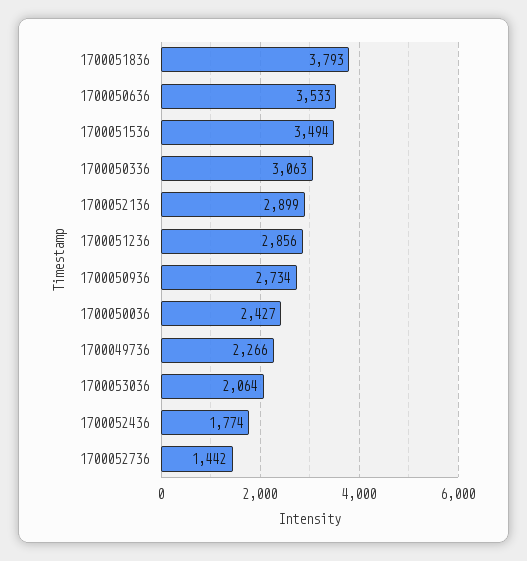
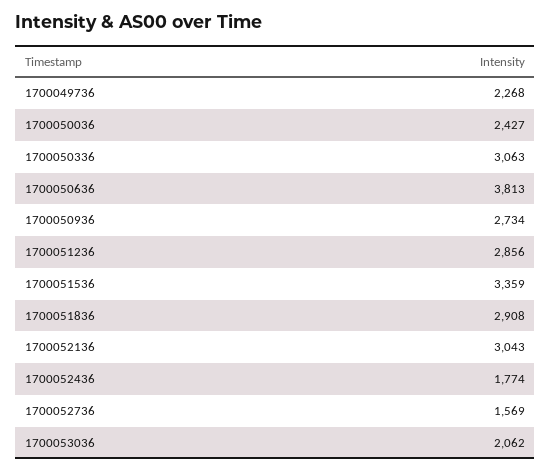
1700051836: 3793 -> 2908
1700050636: 3533 -> 3813
1700051536: 3494 -> 3359
1700052136: 2899 -> 3043
1700049736: 2266 -> 2268
1700053036: 2064 -> 2062
1700052736: 1442 -> 1569

